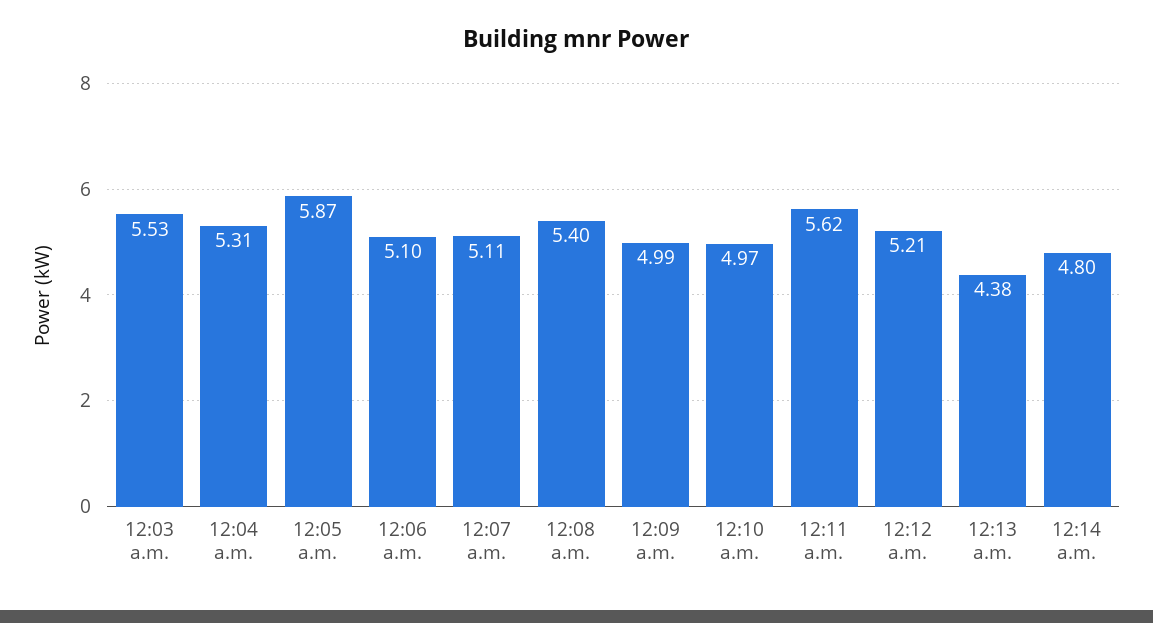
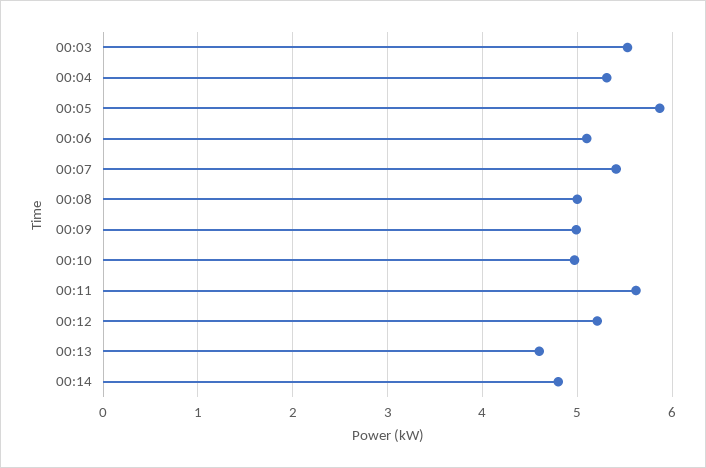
12:07 a.m.: 5.11 -> 5.4
12:08 a.m.: 5.4 -> 5
12:13 a.m.: 4.38 -> 4.6

